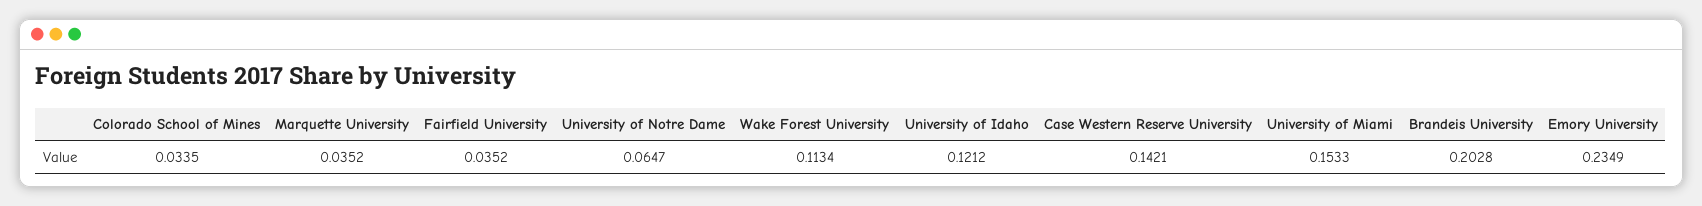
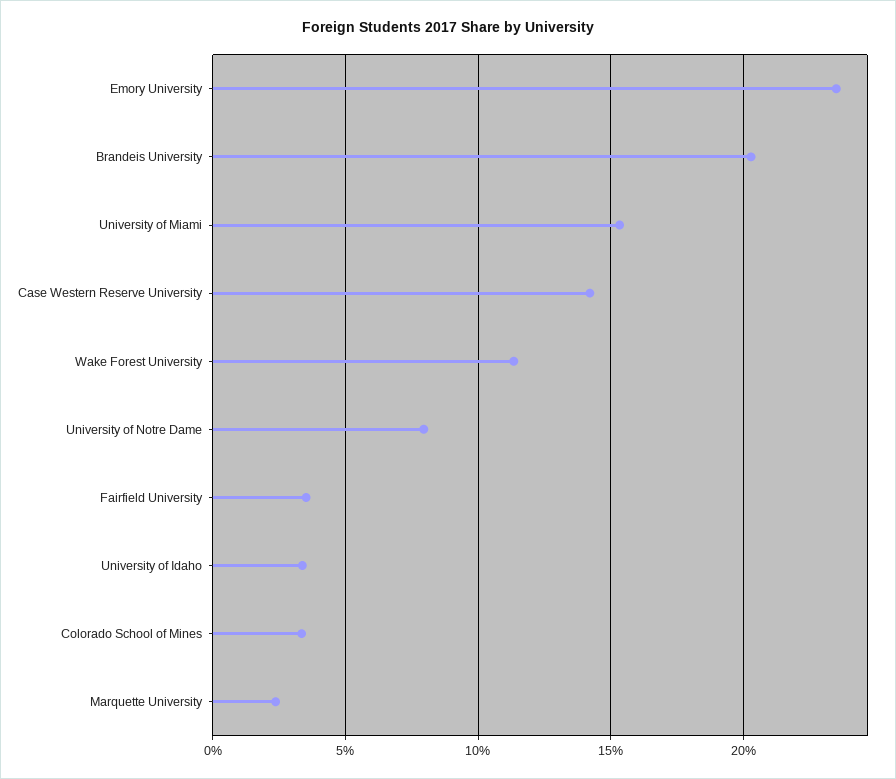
Marquette University: 0.0352 -> 0.025
University of Notre Dame: 0.0647 -> 0.08
University of Idaho: 0.1212 -> 0.035

